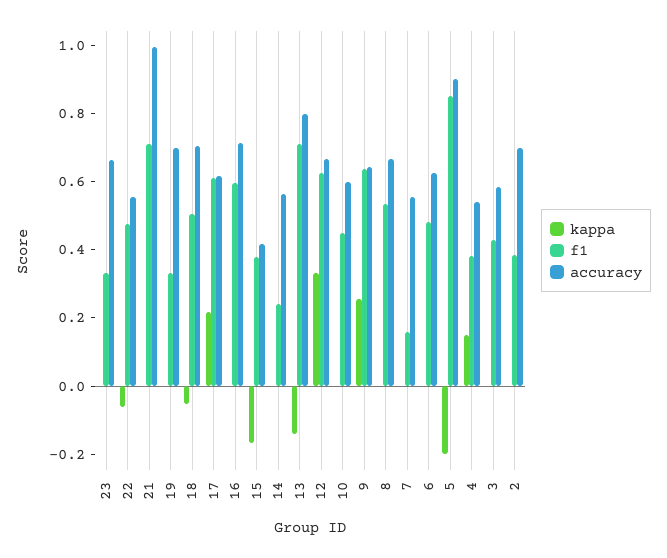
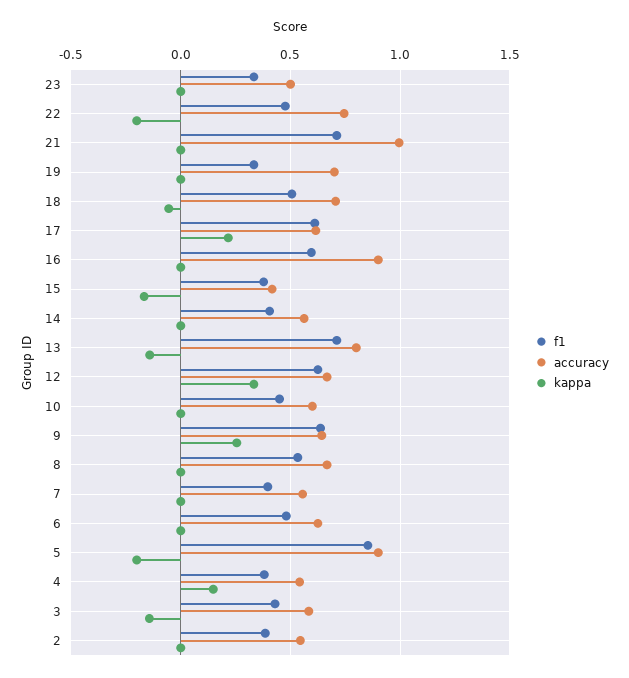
accuracy, 23: 0.65 -> 0.5
kappa, 22: -0.05 -> -0.2
accuracy, 22: 0.55 -> 0.75
accuracy, 16: 0.7 -> 0.9
f1, 14: 0.25 -> 0.4
f1, 7: 0.15 -> 0.4
kappa, 3: 0 -> -0.15
accuracy, 2: 0.7 -> 0.55

